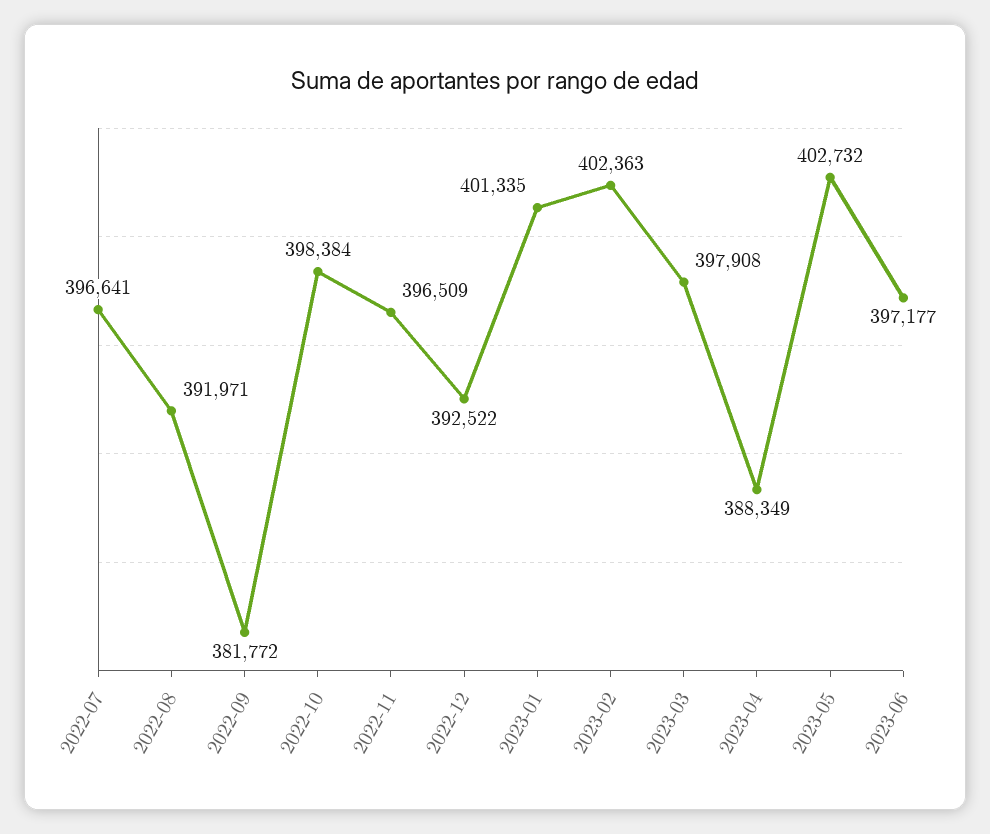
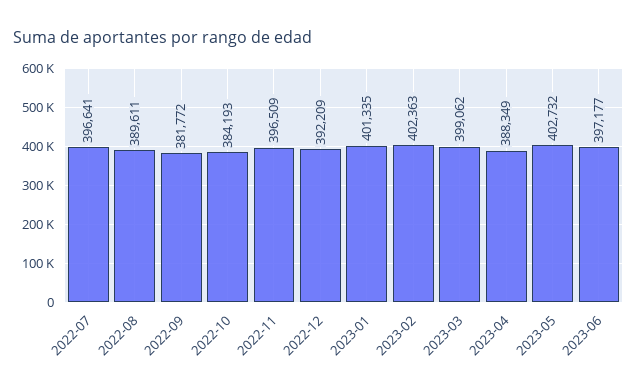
2022-08: 391971 -> 389611
2022-10: 398384 -> 384193
2022-12: 392522 -> 392209
2023-03: 397908 -> 399062

